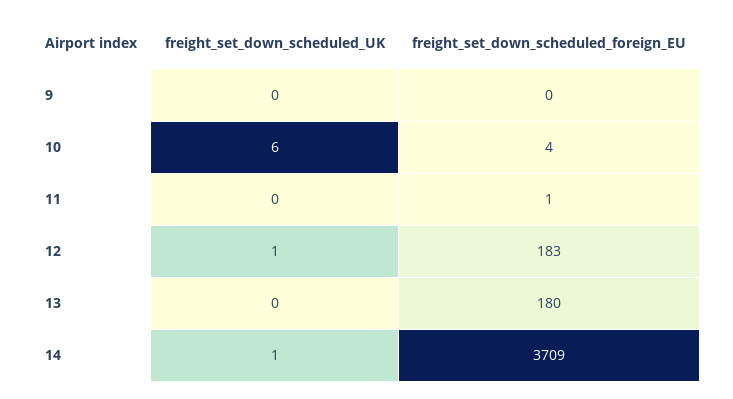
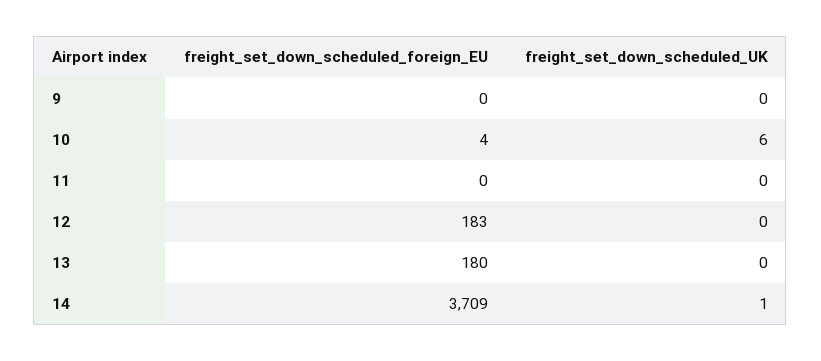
freight_set_down_scheduled_foreign_EU, 11: 1 -> 0
freight_set_down_scheduled_UK, 12: 1 -> 0

